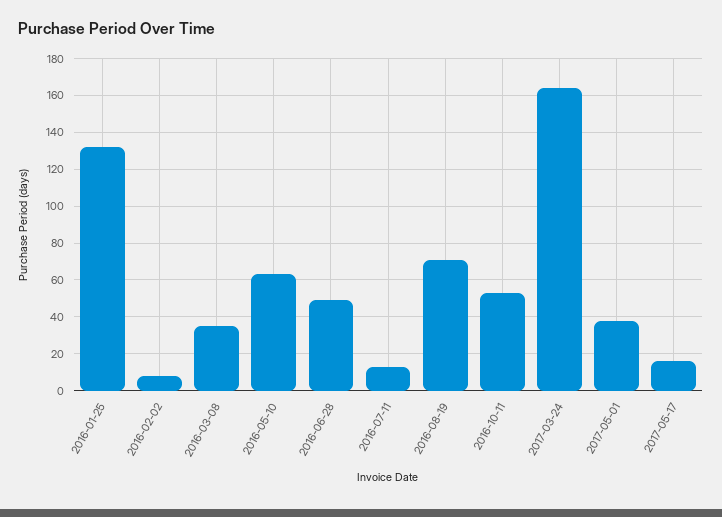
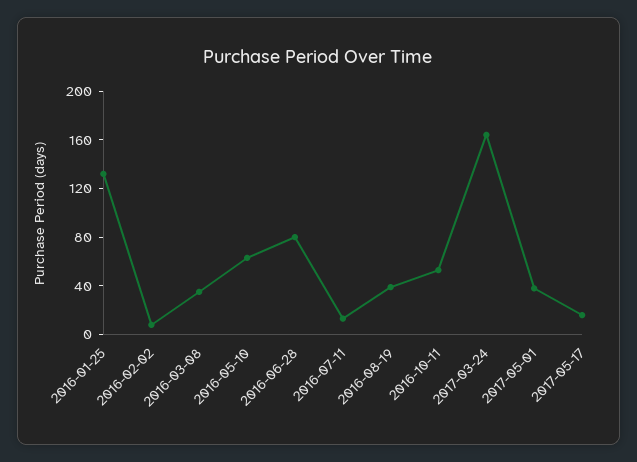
2016-06-28: 50 -> 80
2016-08-19: 70 -> 40

